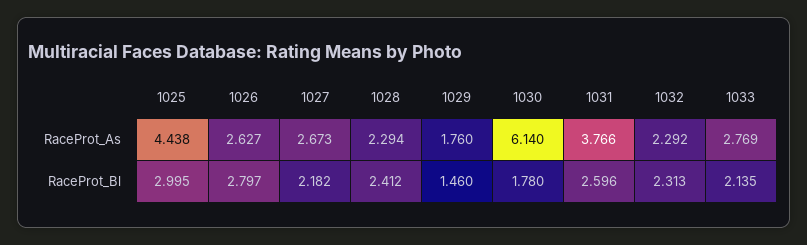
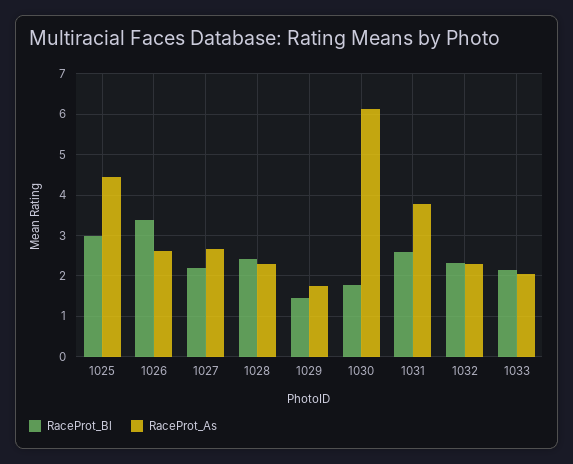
RaceProt_As, 1033: 2.769 -> 2
RaceProt_Bl, 1026: 2.797 -> 3.4

